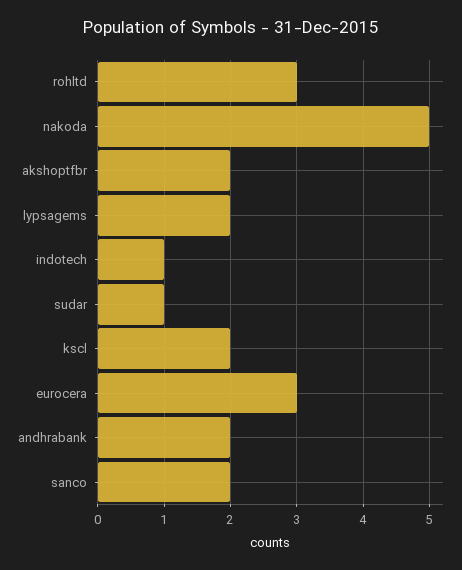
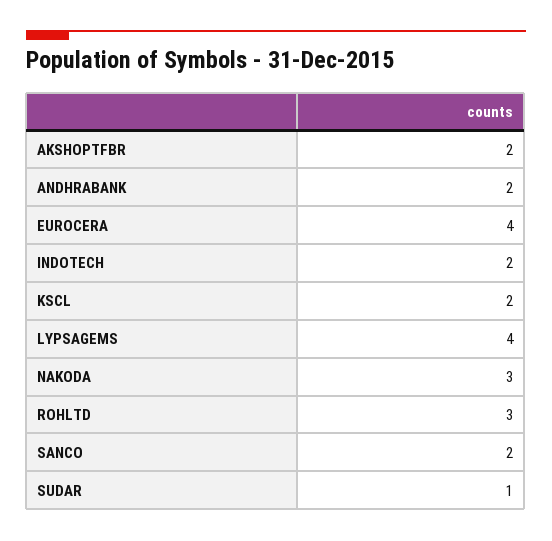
nakoda: 5 -> 3
lypsagems: 2 -> 4
indotech: 1 -> 2
eurocera: 3 -> 4

